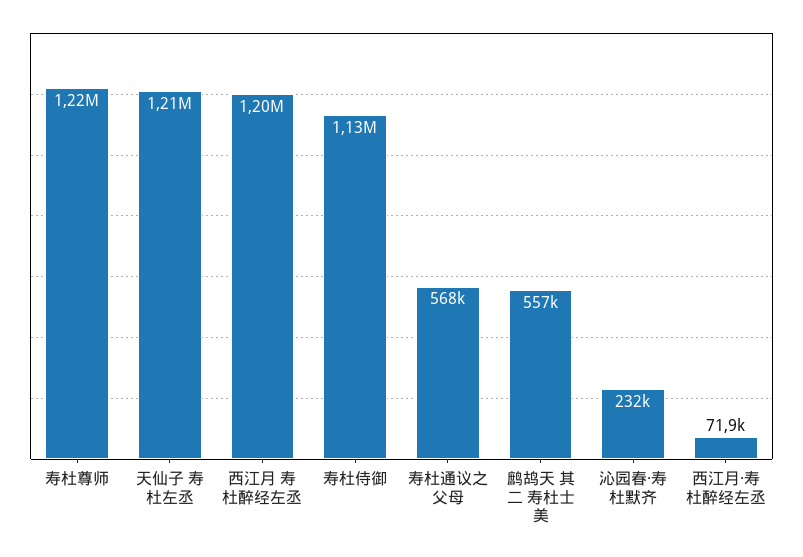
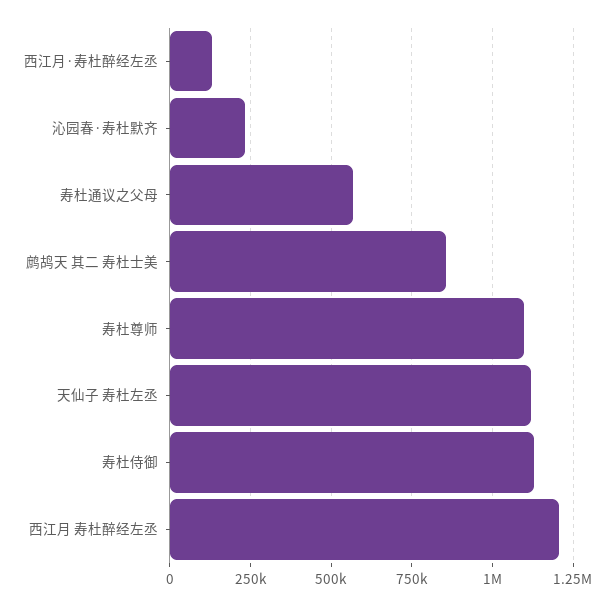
寿杜尊师: 1220000 -> 1100000
天仙子 寿杜左丞: 1210000 -> 1125000
鹧鸪天 其二 寿杜士美: 557000 -> 850000
西江月·寿杜醉经左丞: 71900 -> 125000

